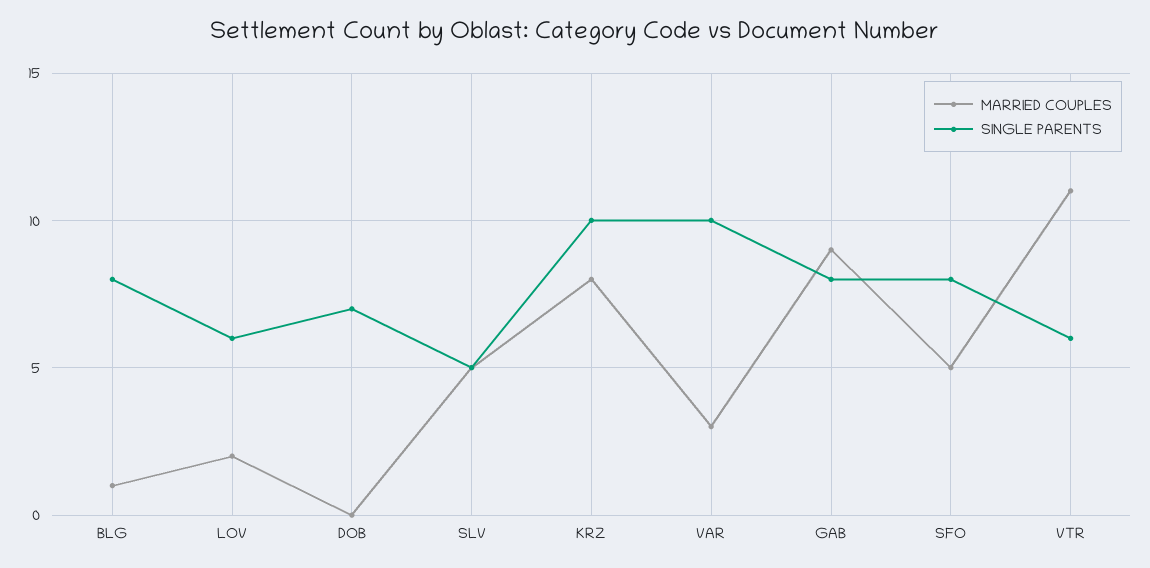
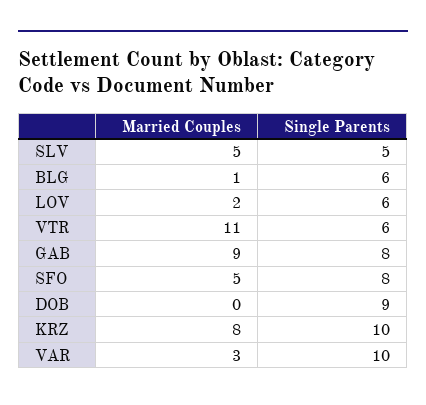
SINGLE PARENTS, BLG: 8 -> 6
SINGLE PARENTS, DOB: 7 -> 9

